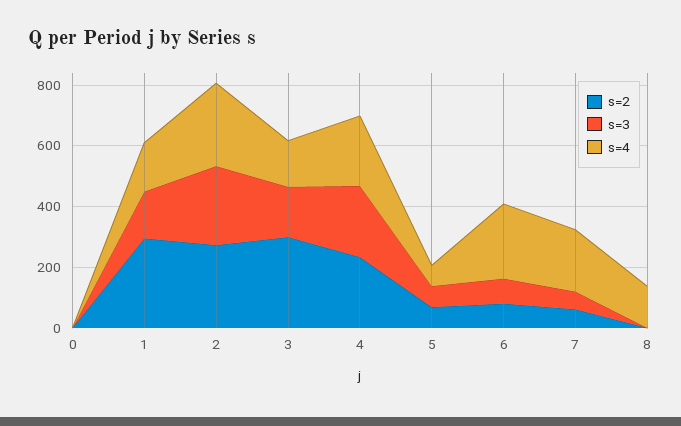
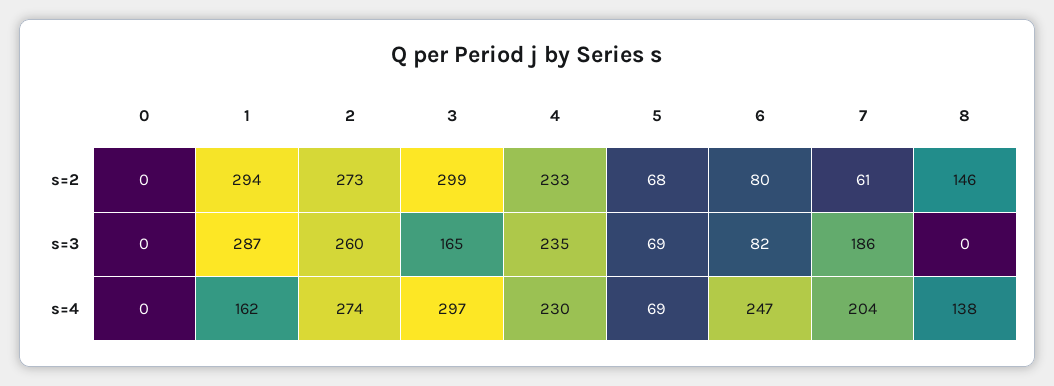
s=3, 1: 150 -> 287
s=4, 3: 150 -> 297
s=3, 7: 50 -> 186
s=2, 8: 0 -> 146

